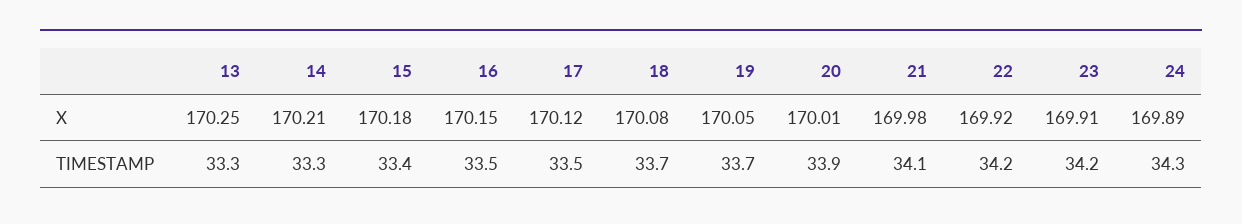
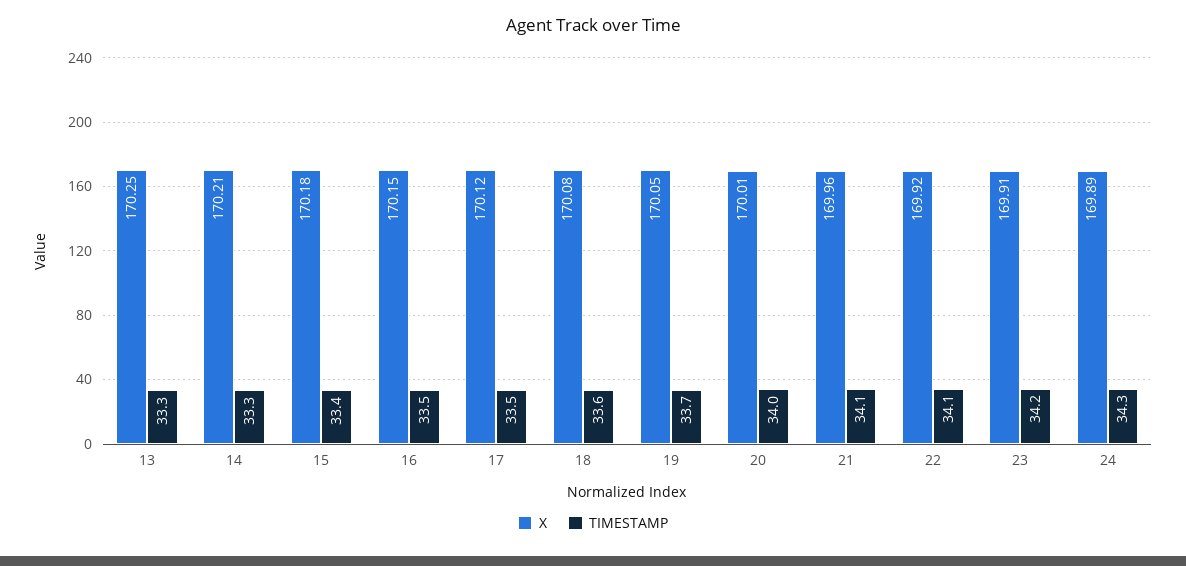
X, 21: 169.98 -> 169.96
TIMESTAMP, 18: 33.7 -> 33.6
TIMESTAMP, 20: 33.9 -> 34
TIMESTAMP, 22: 34.2 -> 34.1

